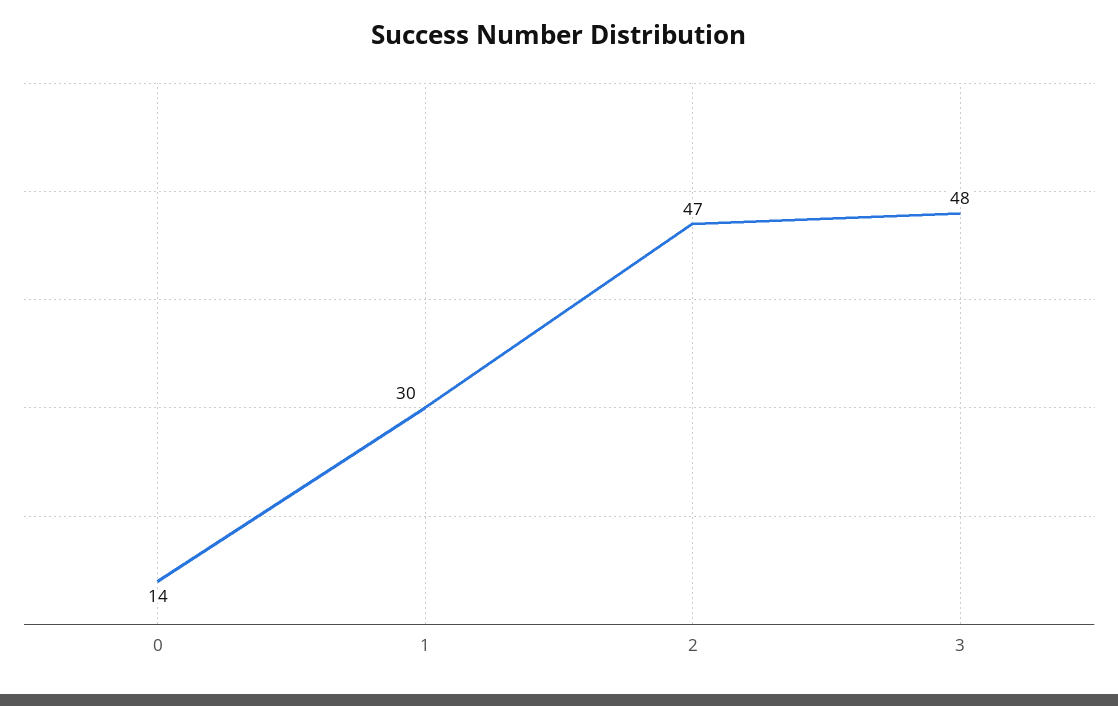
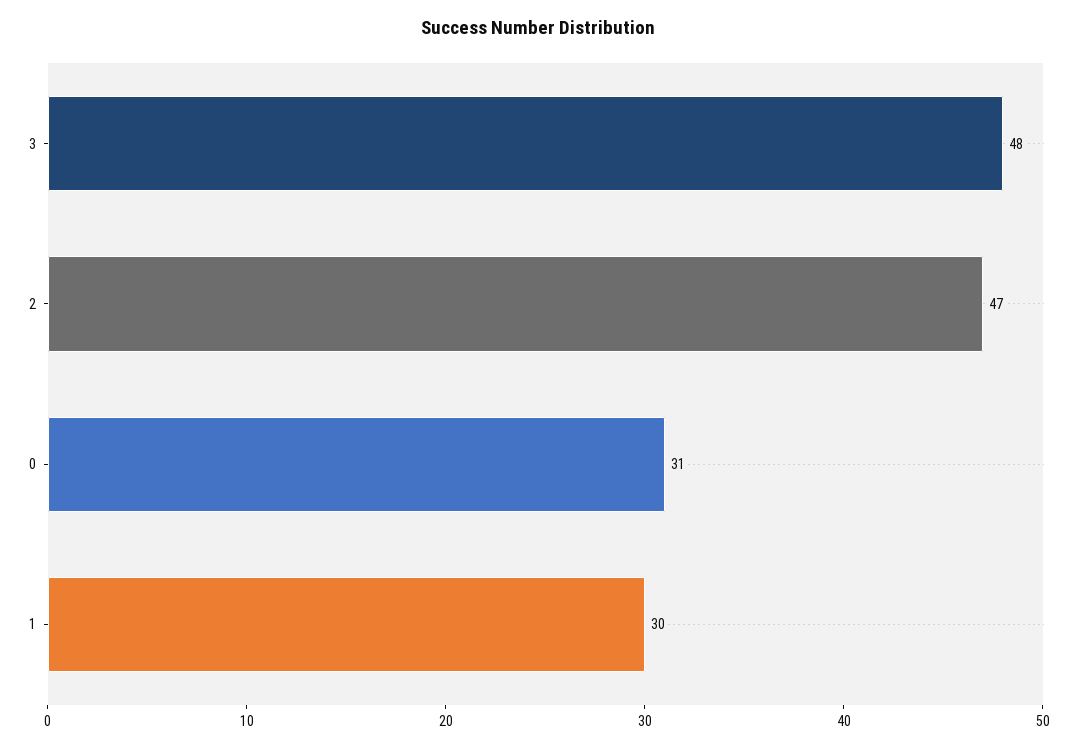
0: 14 -> 31

